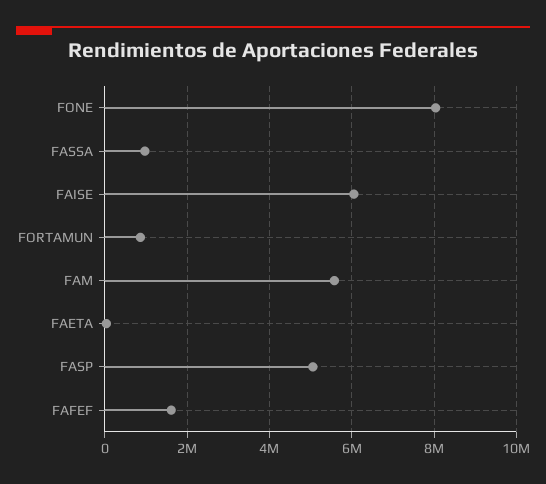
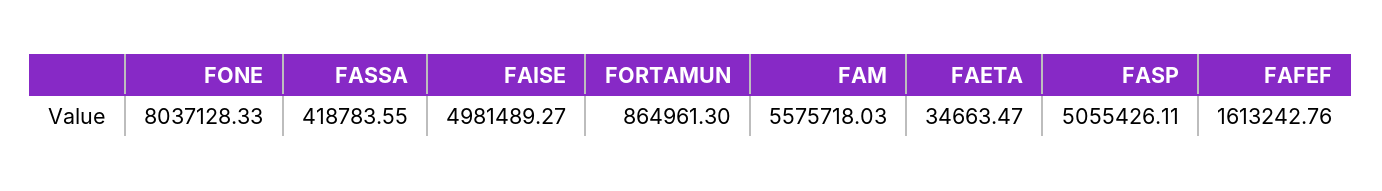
FASSA: 1000000 -> 418783.55
FAISE: 6000000 -> 4981489.27

